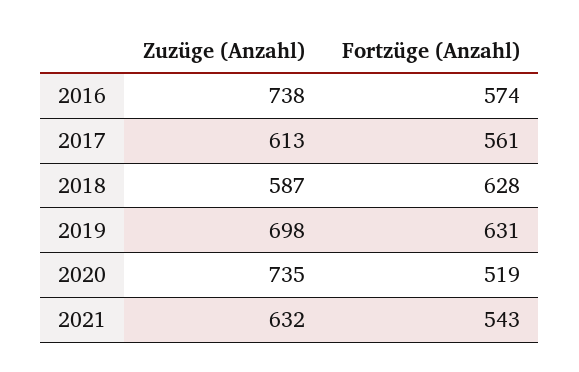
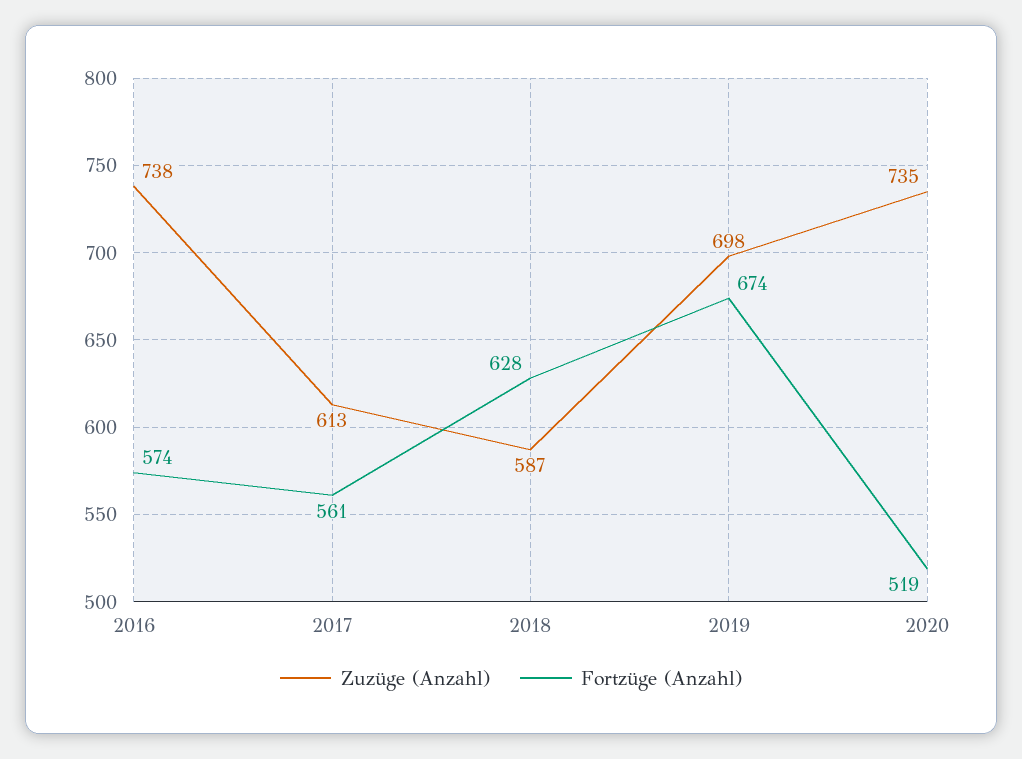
Fortzüge (Anzahl), 2019: 631 -> 674
Zuzüge (Anzahl), 2021: 632 -> none
Fortzüge (Anzahl), 2021: 543 -> none

